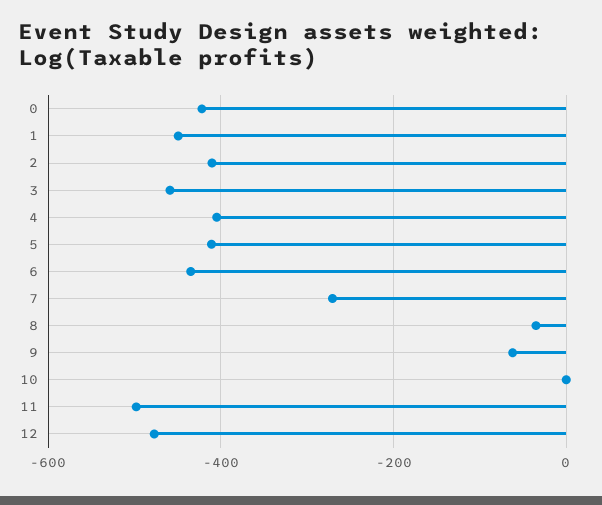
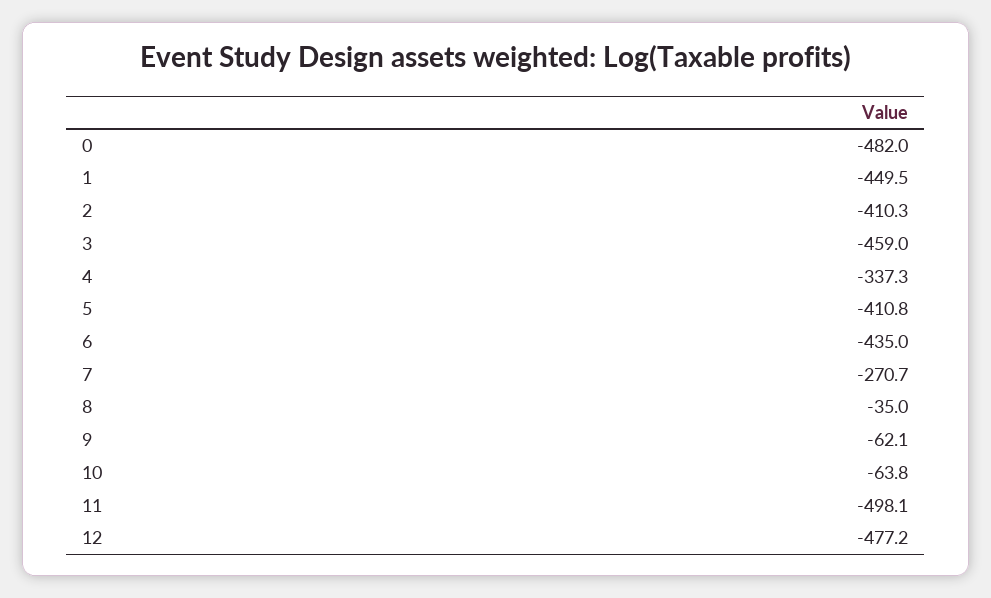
0: -420 -> -482
4: -400 -> -337.3
10: 0 -> -63.8

